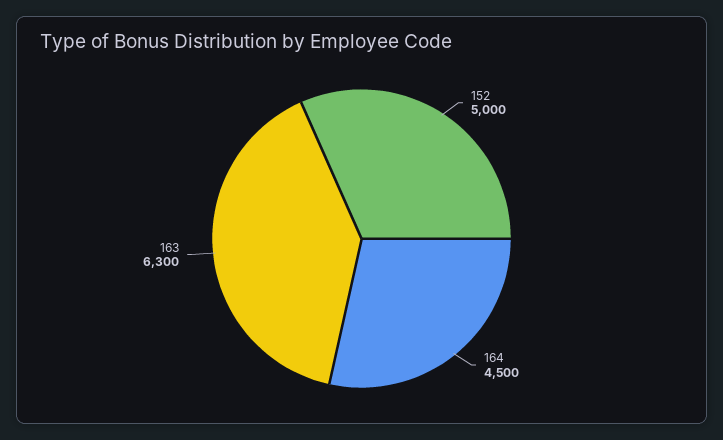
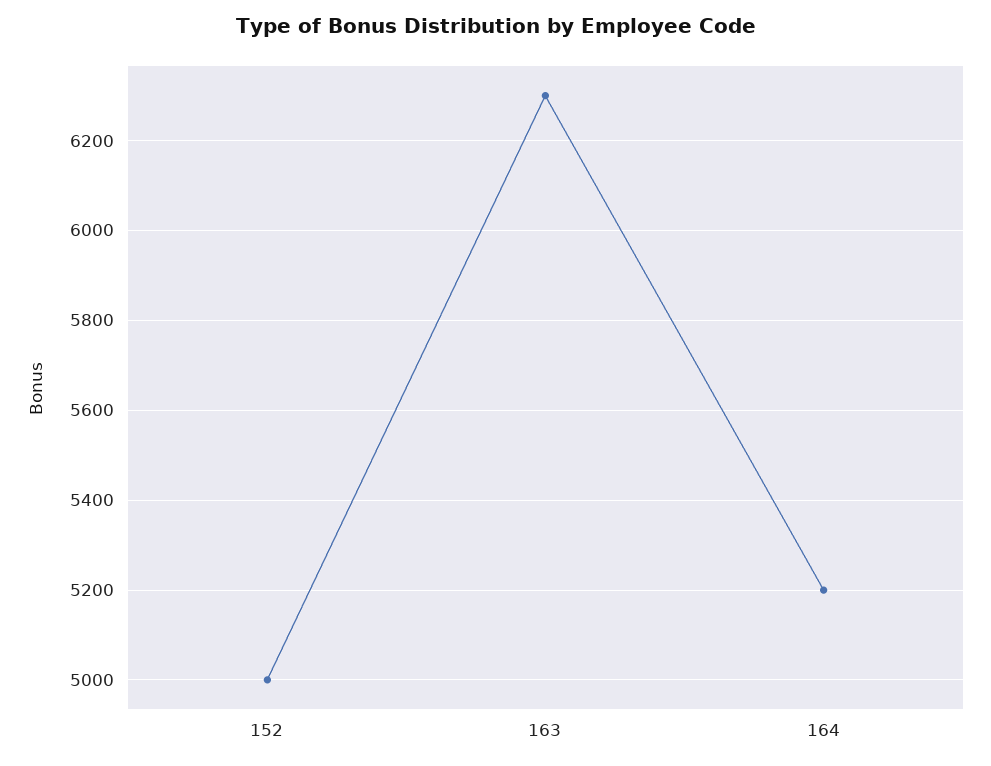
164: 4500 -> 5200

